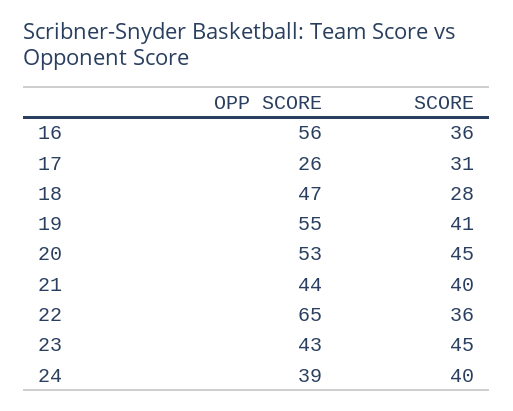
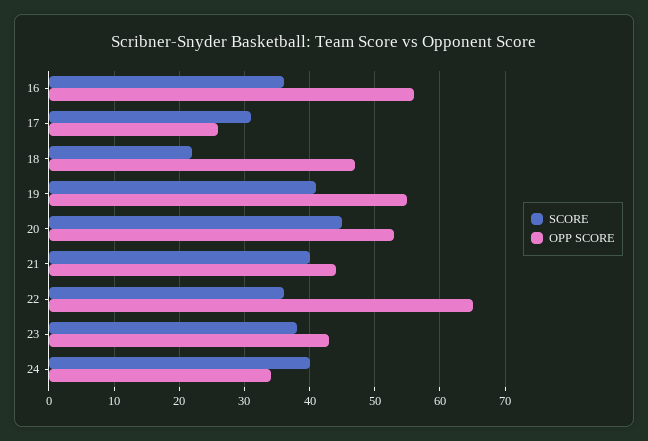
SCORE, 18: 28 -> 22
SCORE, 23: 45 -> 38
OPP SCORE, 24: 39 -> 34

